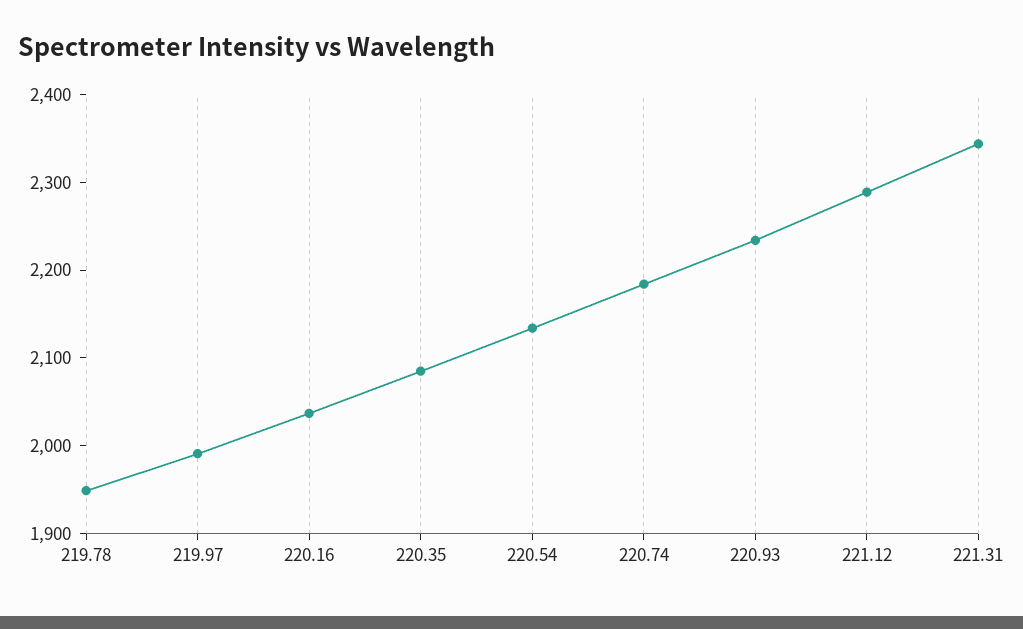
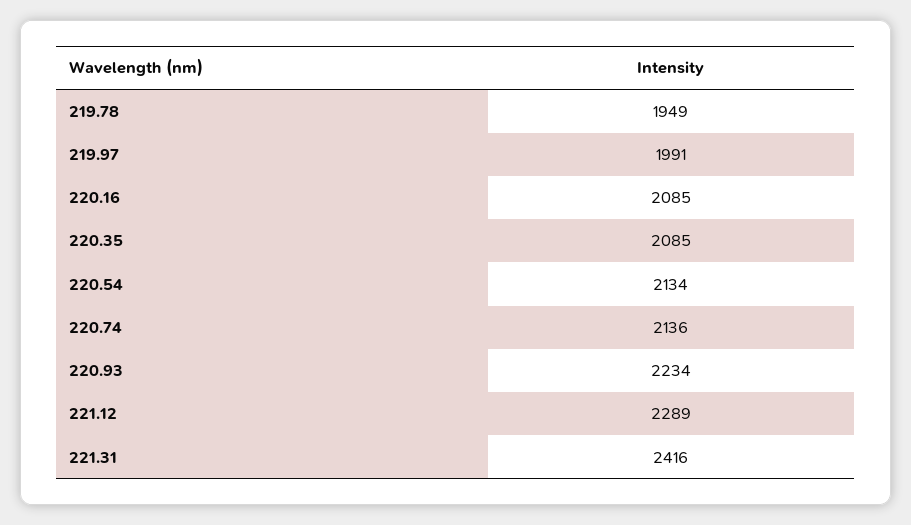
220.16: 2040 -> 2085
220.74: 2180 -> 2136
221.31: 2340 -> 2416

